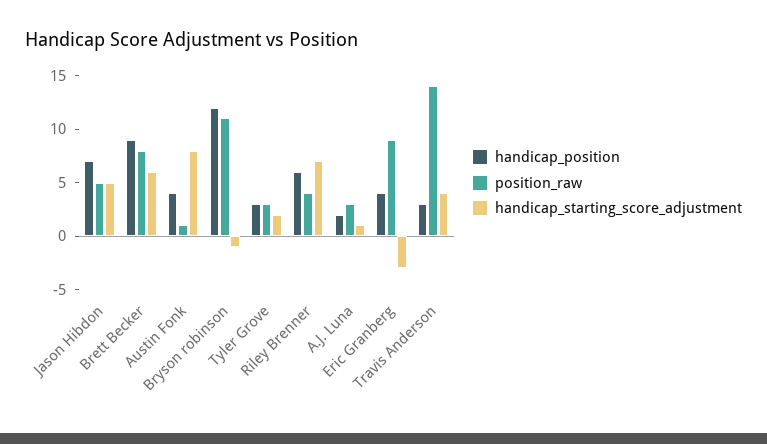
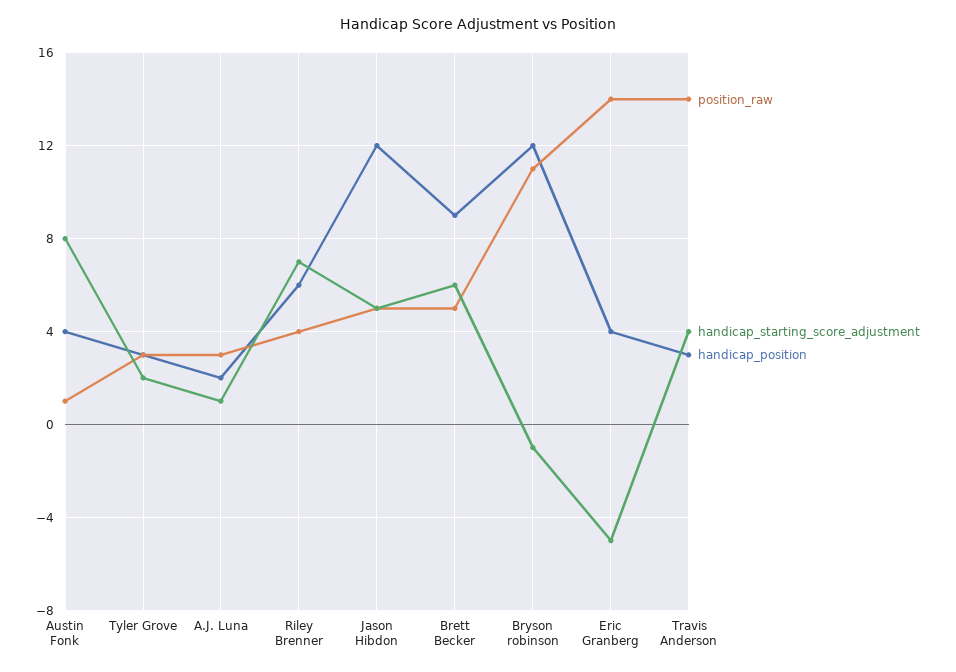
handicap_position, Jason Hibdon: 7 -> 12
position_raw, Brett Becker: 8 -> 5
position_raw, Eric Granberg: 9 -> 14
handicap_starting_score_adjustment, Eric Granberg: -3 -> -5

